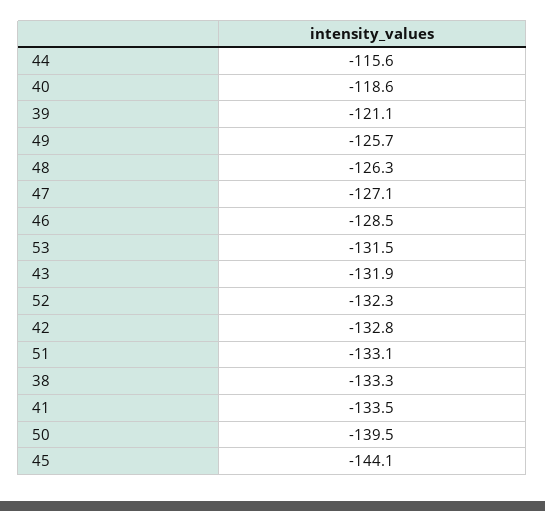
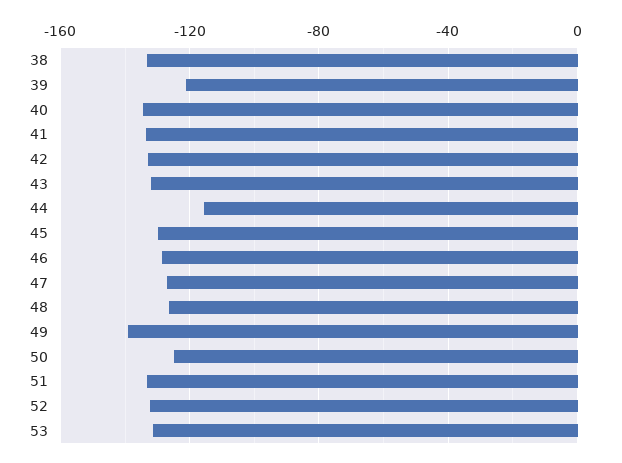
40: -118.6 -> -135
49: -125.7 -> -140
50: -139.5 -> -125
45: -144.1 -> -130

